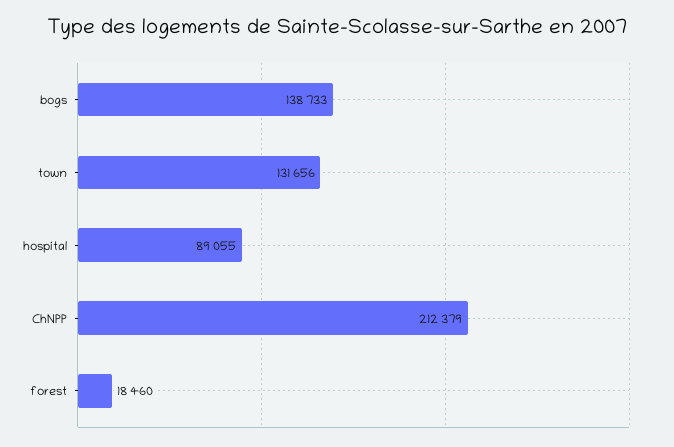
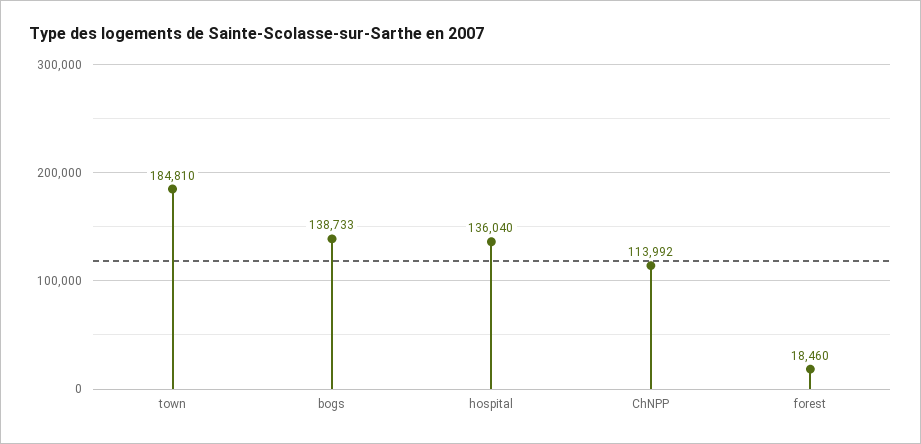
town: 131656 -> 184810
hospital: 89055 -> 136040
ChNPP: 212379 -> 113992

